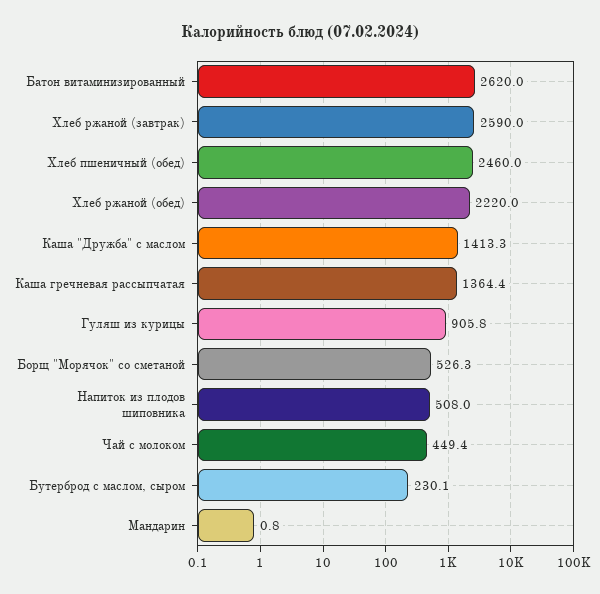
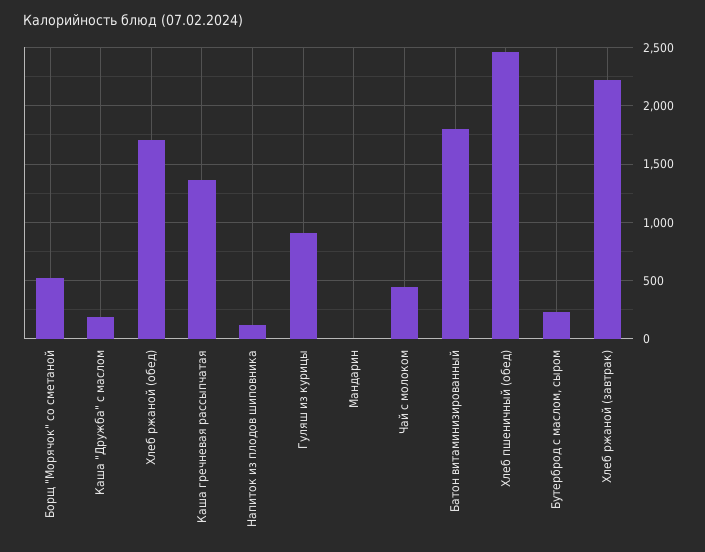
Батон витаминизированный: 2620 -> 1800
Хлеб ржаной (завтрак): 2590 -> 2200
Хлеб ржаной (обед): 2220 -> 1700
Каша "Дружба" с маслом: 1413.3 -> 200
Напиток из плодов шиповника: 508 -> 100

